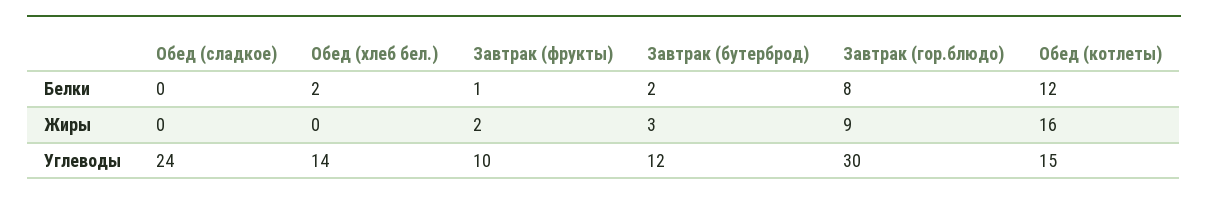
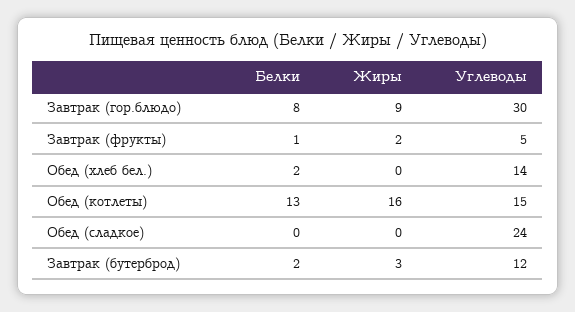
Обед (котлеты), Белки: 12 -> 13
Завтрак (фрукты), Углеводы: 10 -> 5

